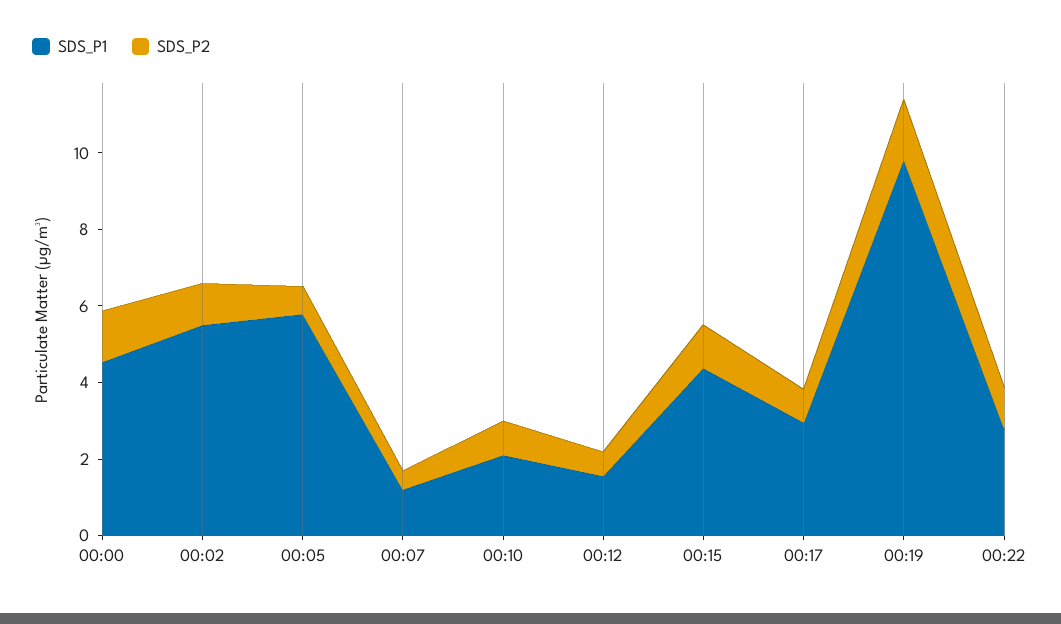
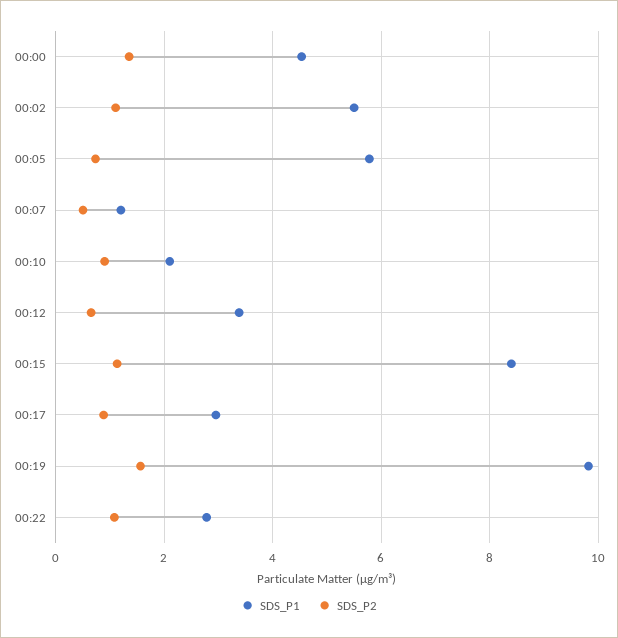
SDS_P1, 00:12: 1.5 -> 3.4
SDS_P1, 00:15: 4.5 -> 8.4

